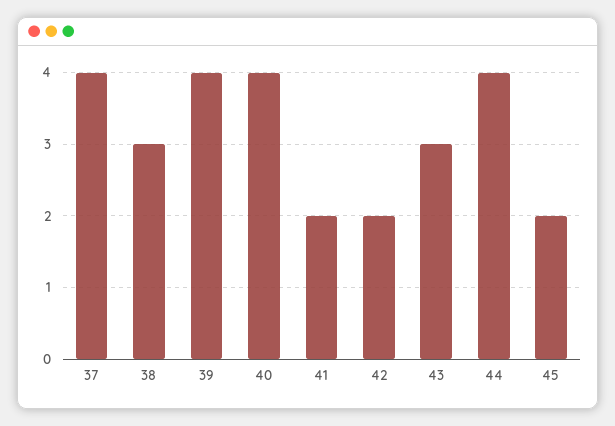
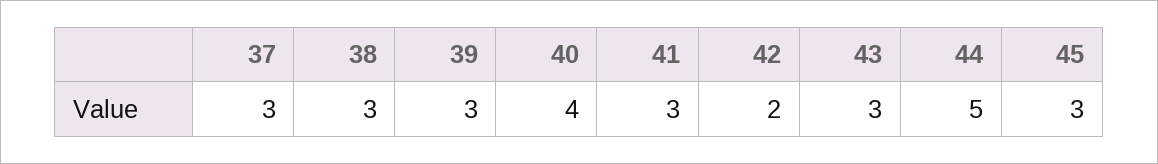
37: 4 -> 3
39: 4 -> 3
41: 2 -> 3
44: 4 -> 5
45: 2 -> 3

